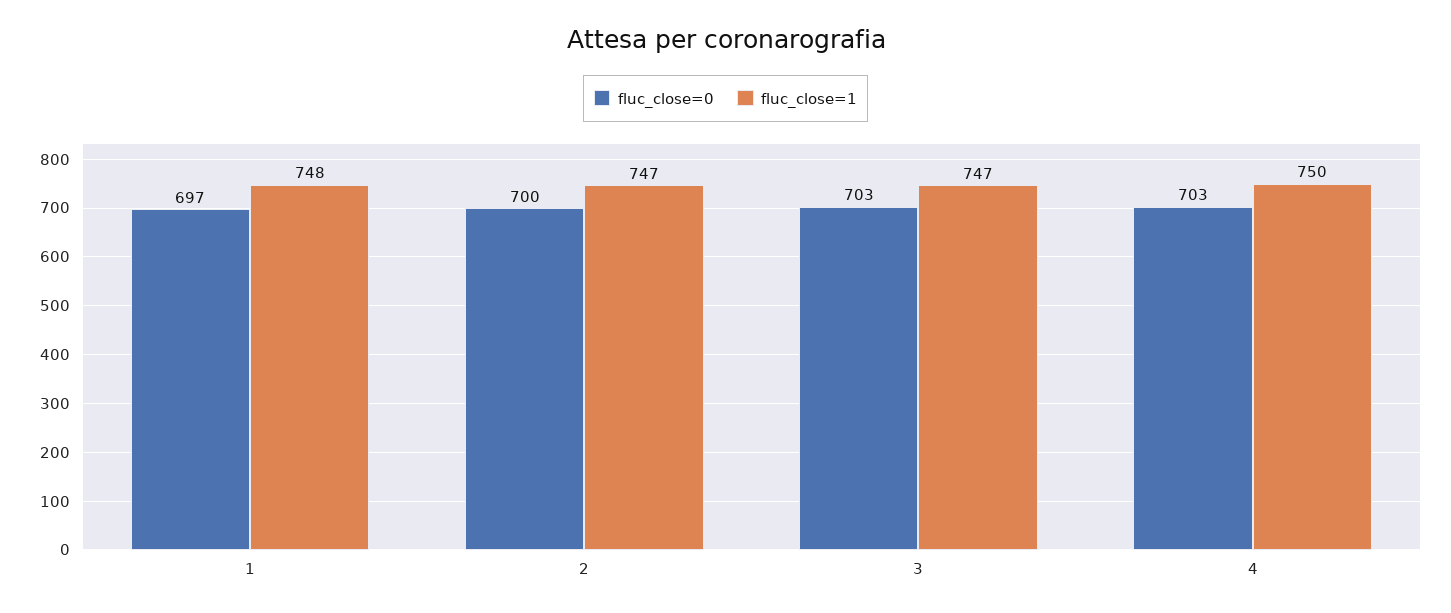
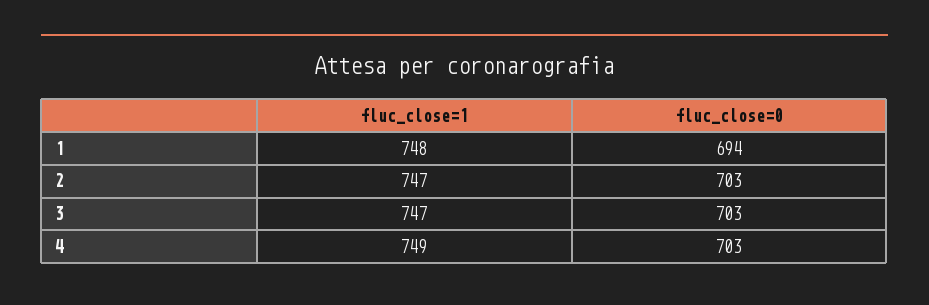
fluc_close=0, 1: 697 -> 694
fluc_close=0, 2: 700 -> 703
fluc_close=1, 4: 750 -> 749

